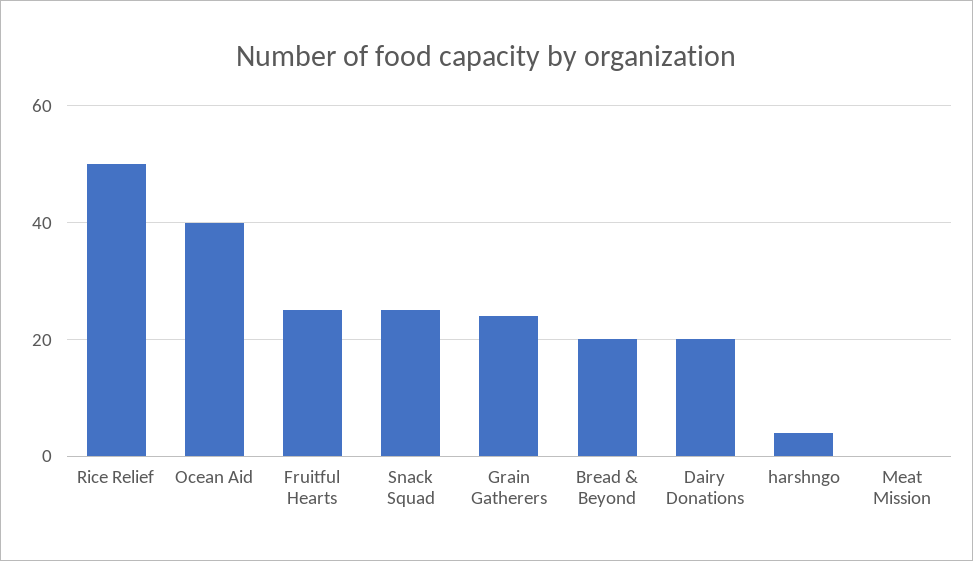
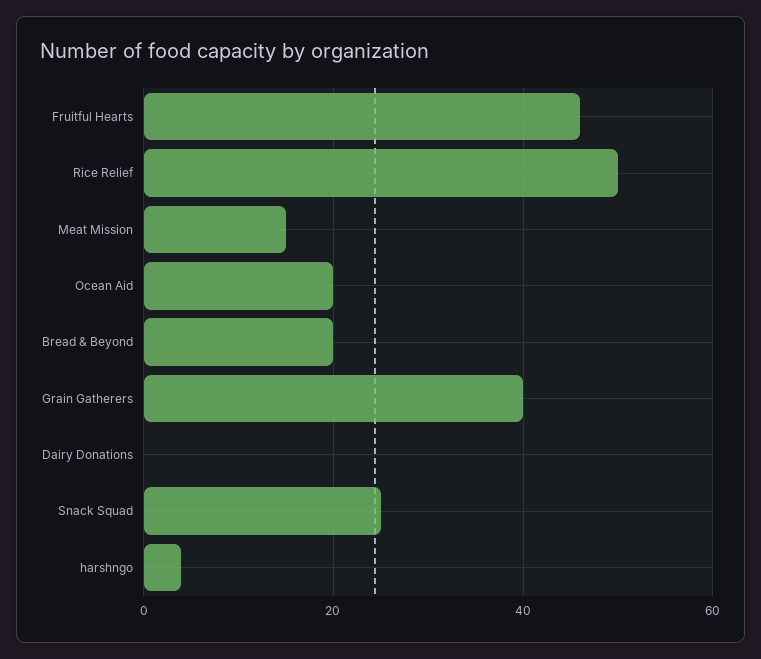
Ocean Aid: 40 -> 20
Fruitful Hearts: 25 -> 45
Grain Gatherers: 25 -> 40
Dairy Donations: 20 -> 0
Meat Mission: 0 -> 15

